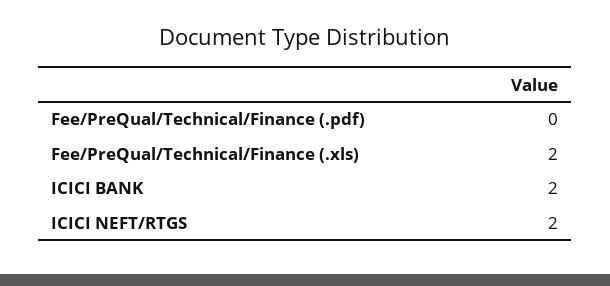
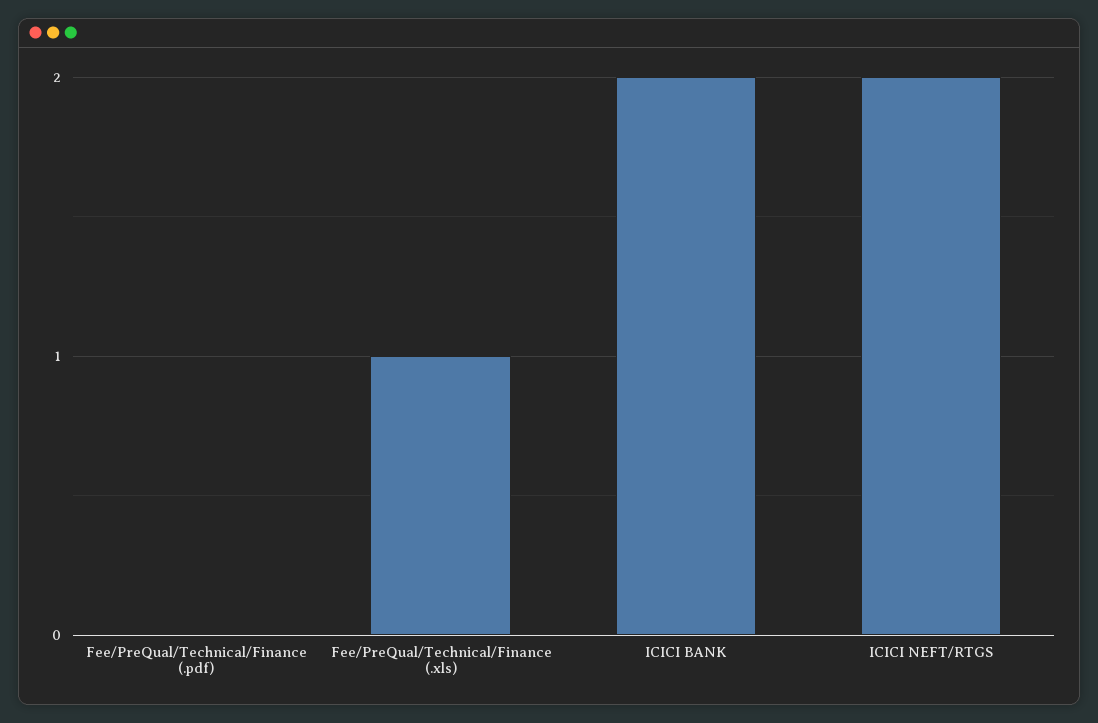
Fee/PreQual/Technical/Finance (.xls): 2 -> 1

